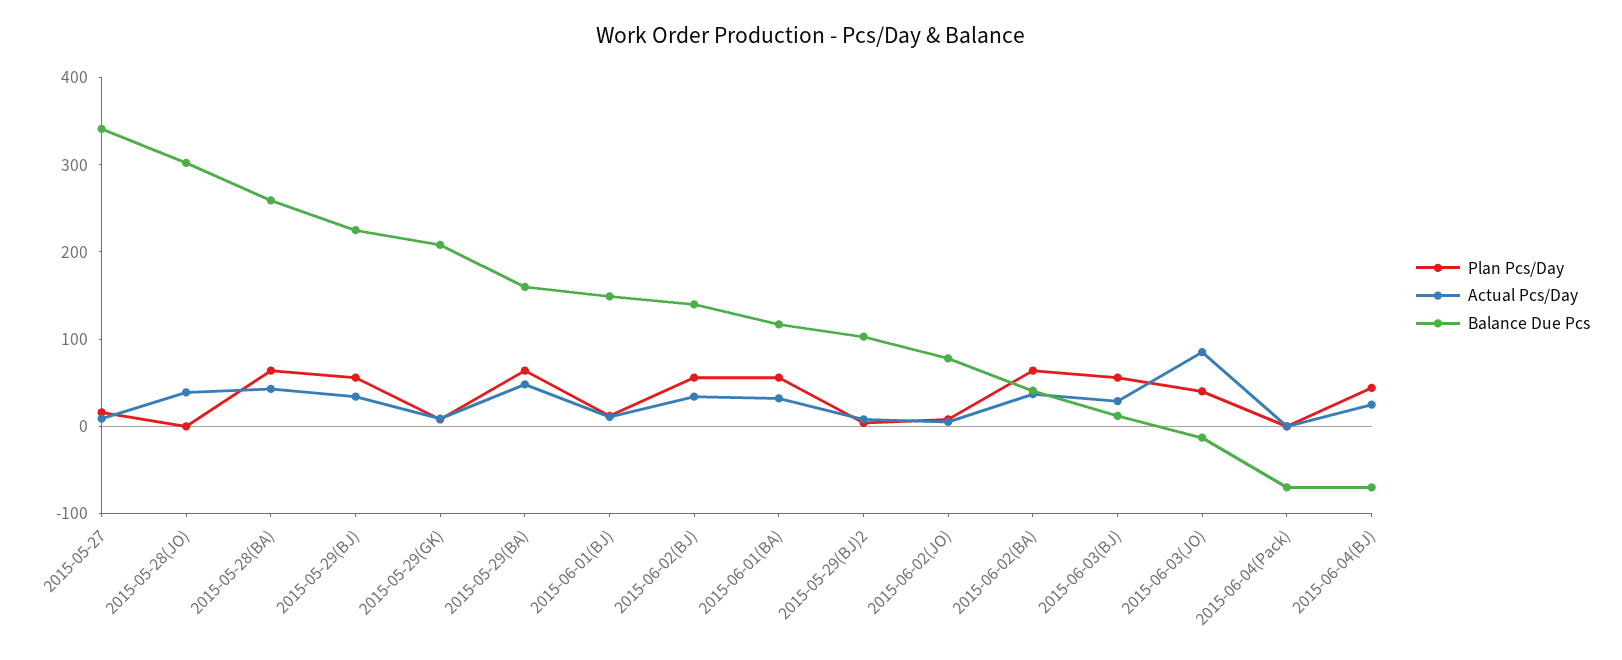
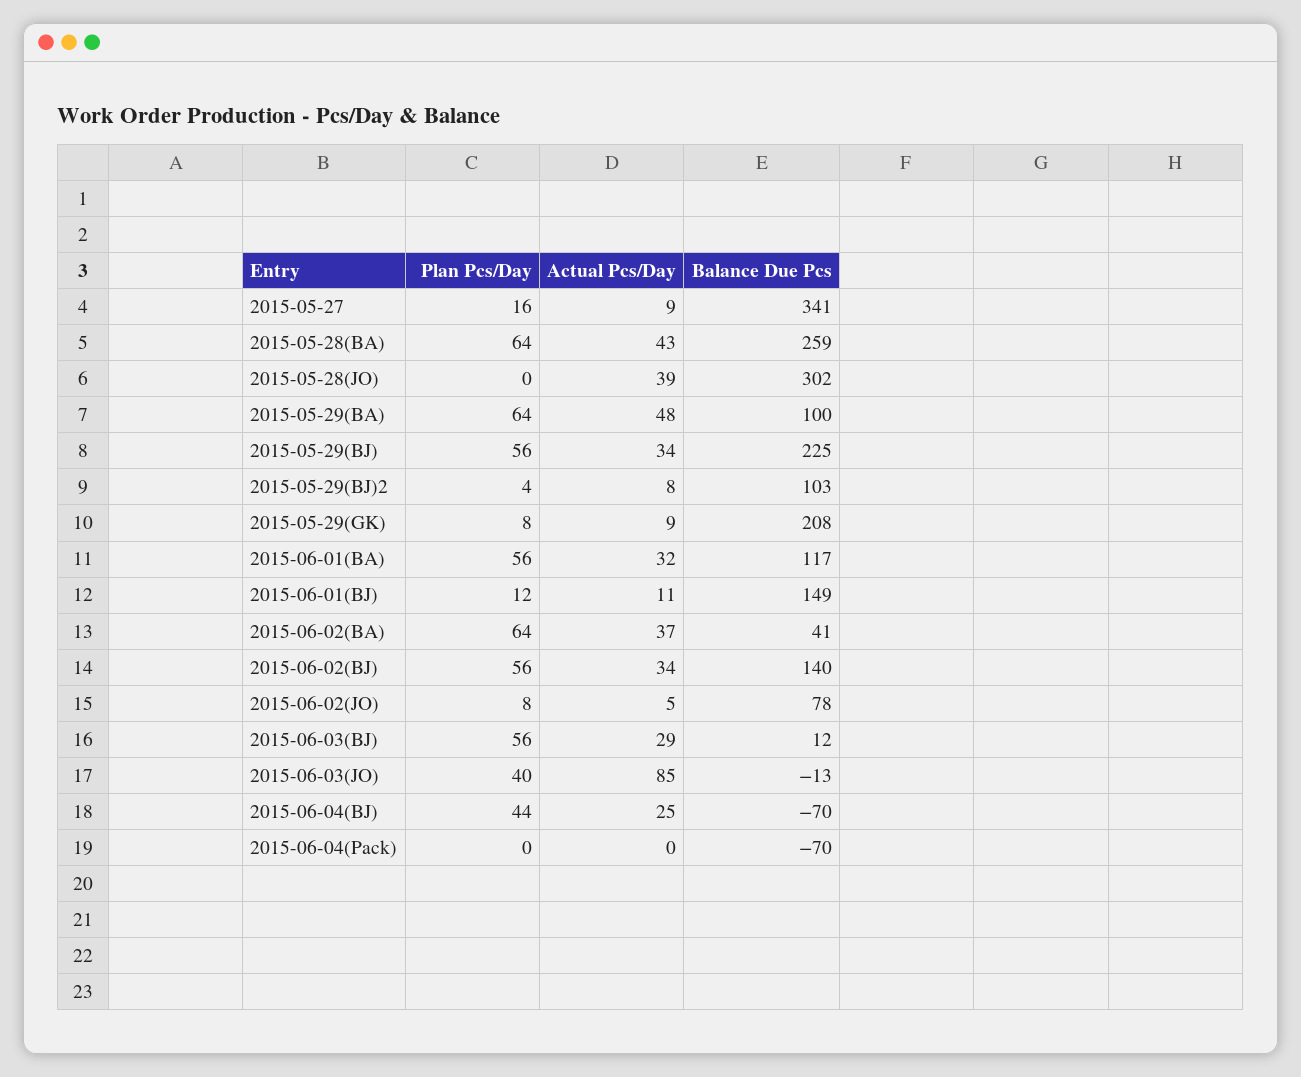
Balance Due Pcs, 2015-05-29(BA): 160 -> 100

